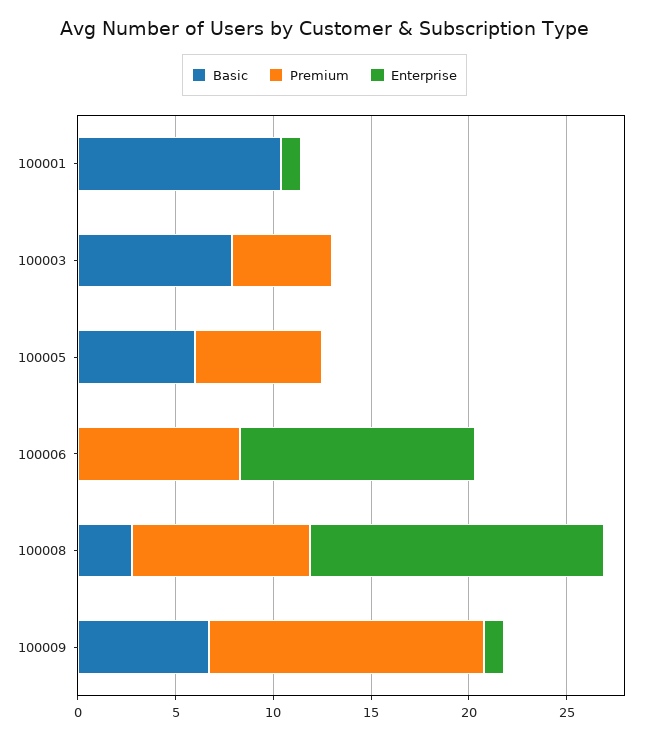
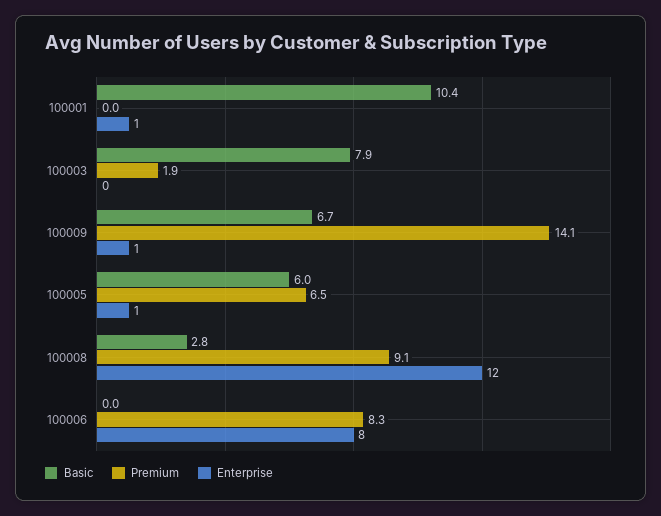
Premium, 100003: 5 -> 1.9
Enterprise, 100005: 0 -> 1
Enterprise, 100006: 12 -> 8
Enterprise, 100008: 15 -> 12

